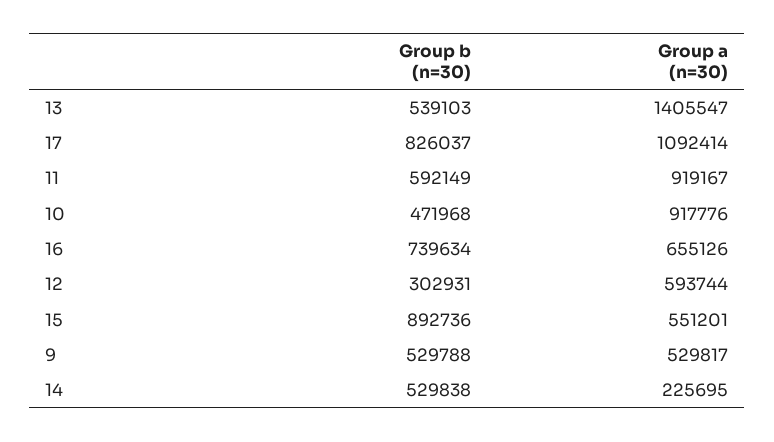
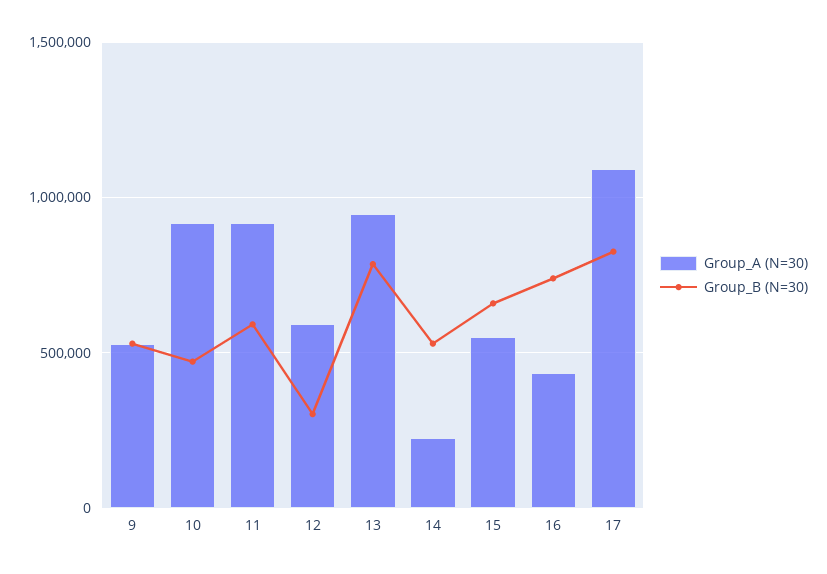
Group b (n=30), 13: 539103 -> 800000
Group a (n=30), 13: 1405547 -> 950000
Group a (n=30), 16: 655126 -> 450000
Group b (n=30), 15: 892736 -> 650000

